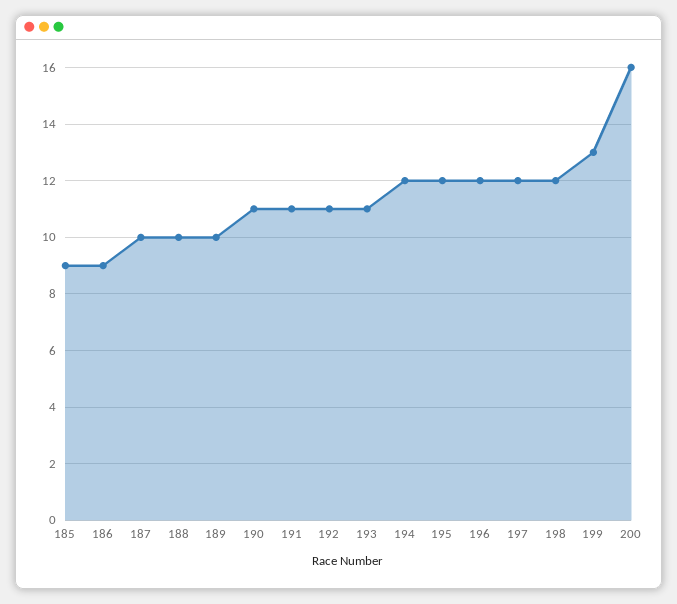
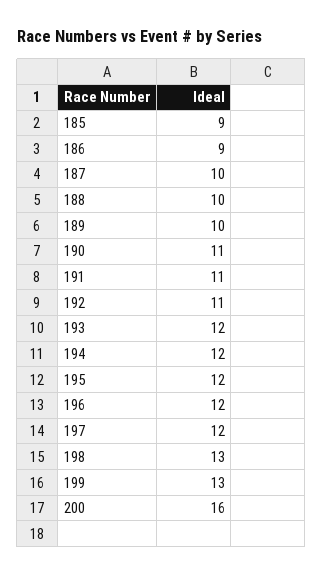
193: 11 -> 12
198: 12 -> 13

